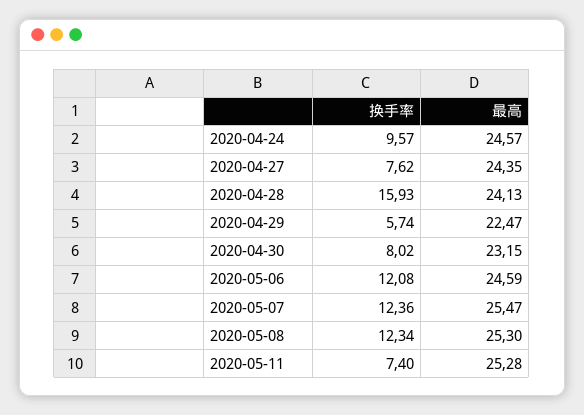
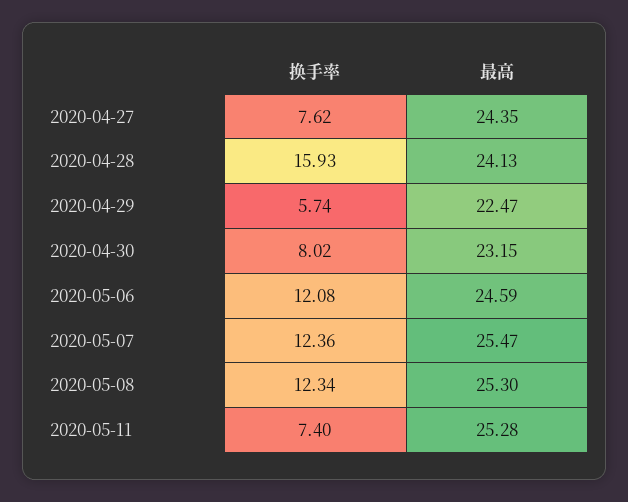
换手率, 2020-04-24: 9.57 -> none
最高, 2020-04-24: 24.57 -> none

